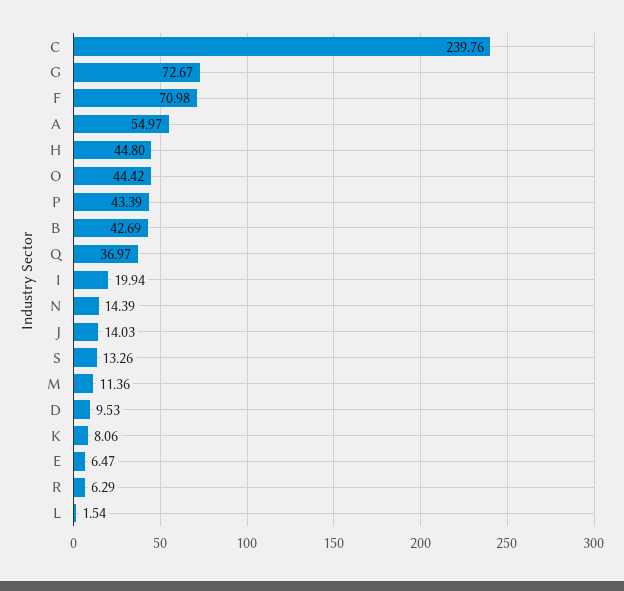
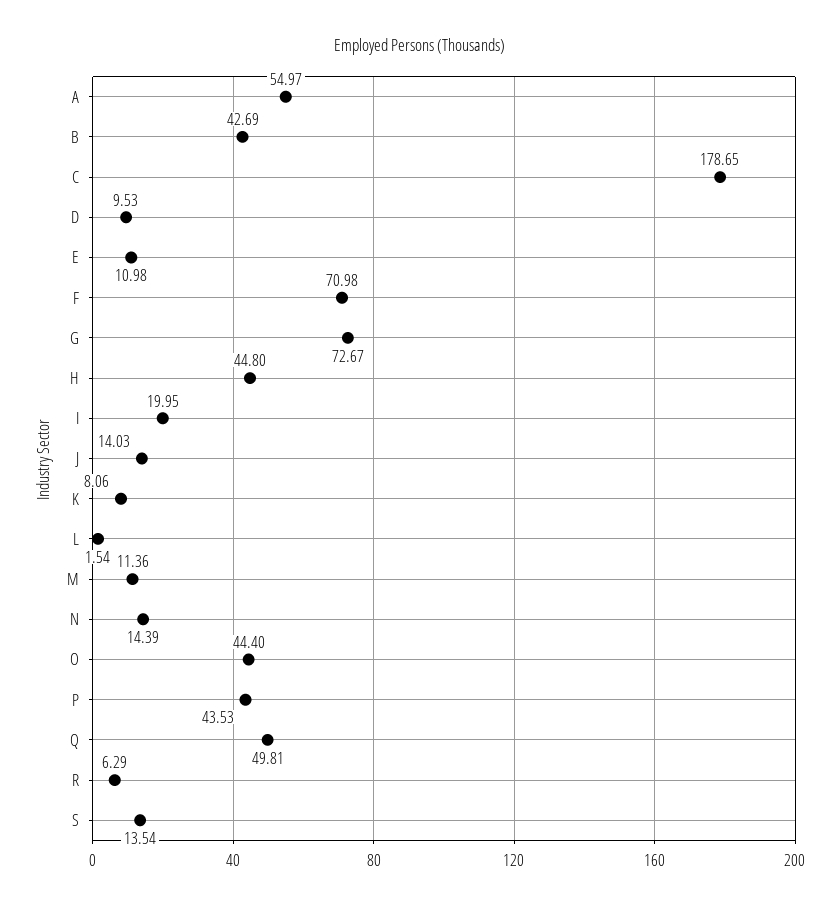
C: 239.76 -> 178.65
O: 44.42 -> 44.4
P: 43.39 -> 43.53
Q: 36.97 -> 49.81
I: 19.94 -> 19.95
S: 13.26 -> 13.54
E: 6.47 -> 10.98

